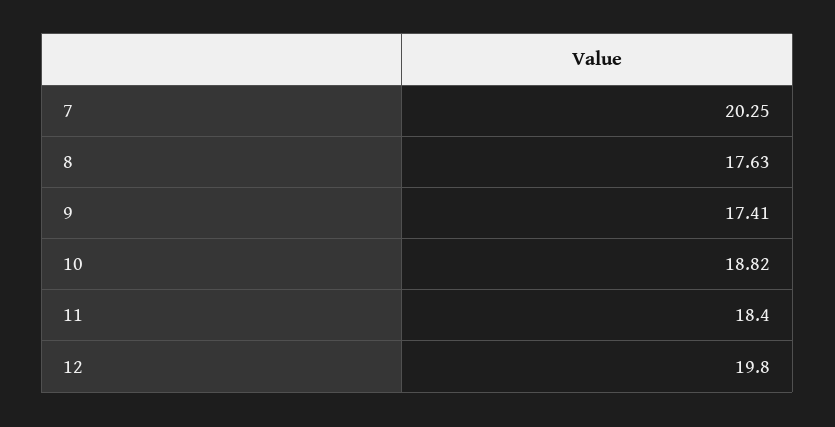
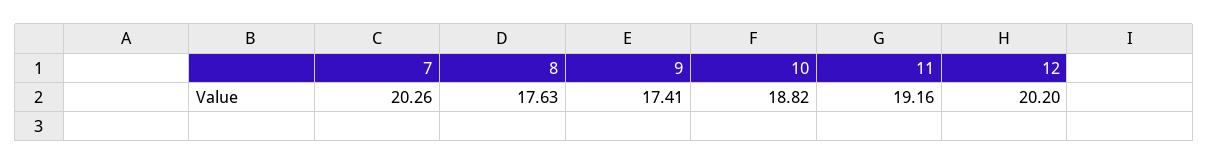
7: 20.25 -> 20.26
11: 18.4 -> 19.16
12: 19.8 -> 20.2

